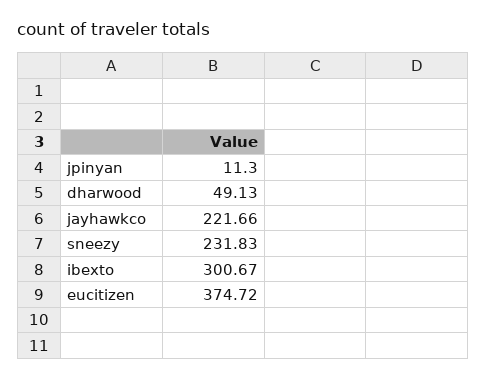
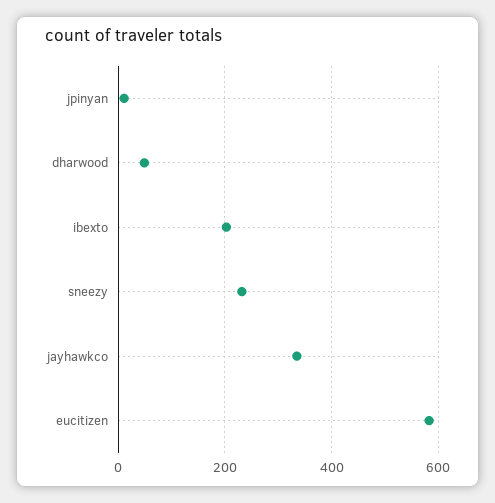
jayhawkco: 221.66 -> 340
ibexto: 300.67 -> 200
eucitizen: 374.72 -> 580

